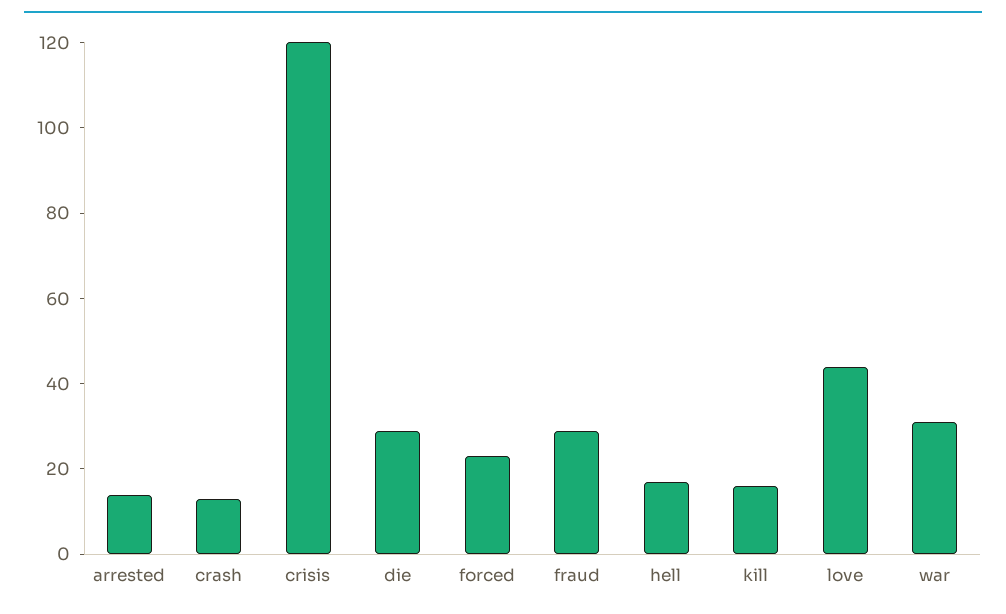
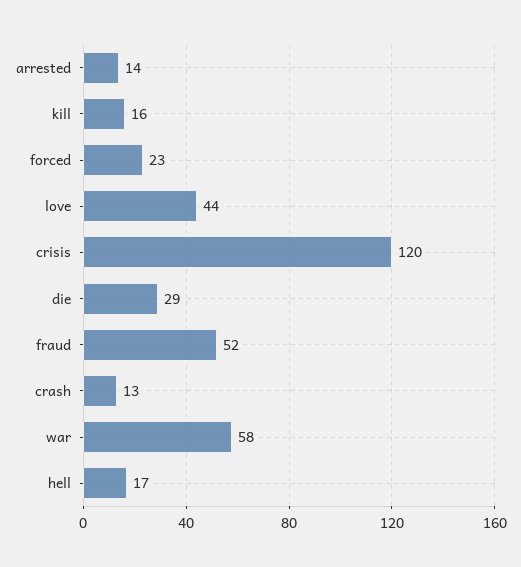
fraud: 30 -> 52
war: 30 -> 58

